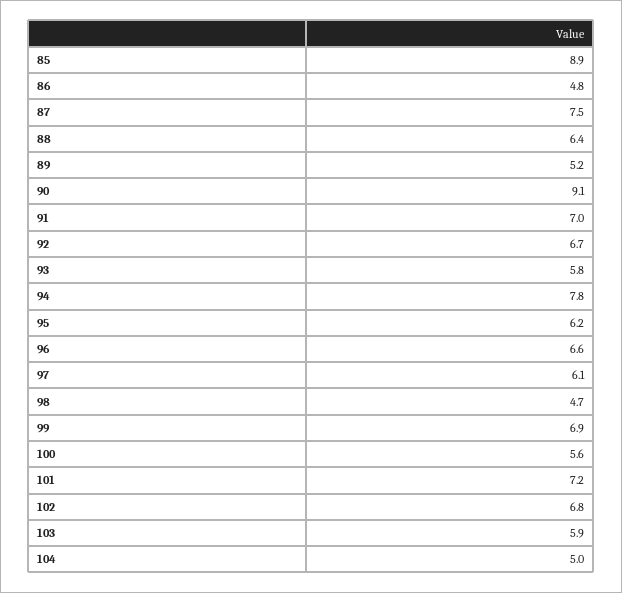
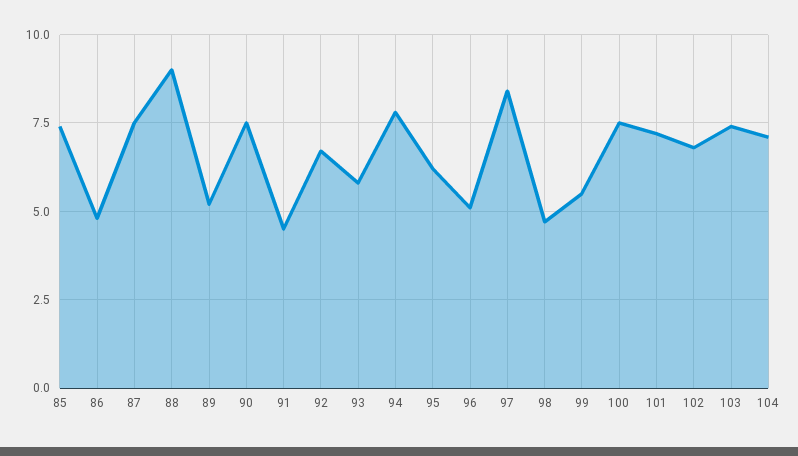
85: 8.9 -> 7.5
88: 6.4 -> 9
90: 9.1 -> 7.5
91: 7 -> 4.5
96: 6.6 -> 5
97: 6.1 -> 8.5
99: 6.9 -> 5.5
100: 5.6 -> 7.5
103: 5.9 -> 7.5
104: 5 -> 7

